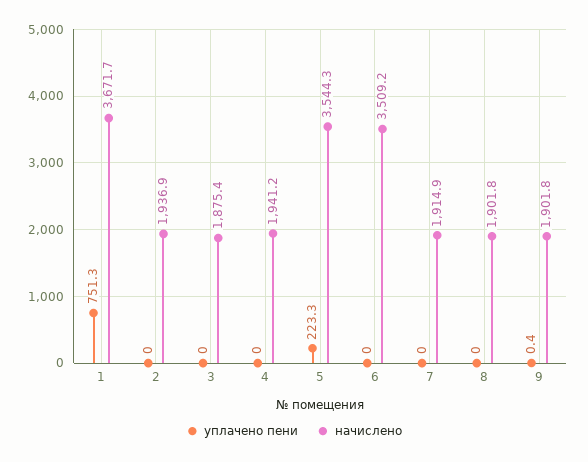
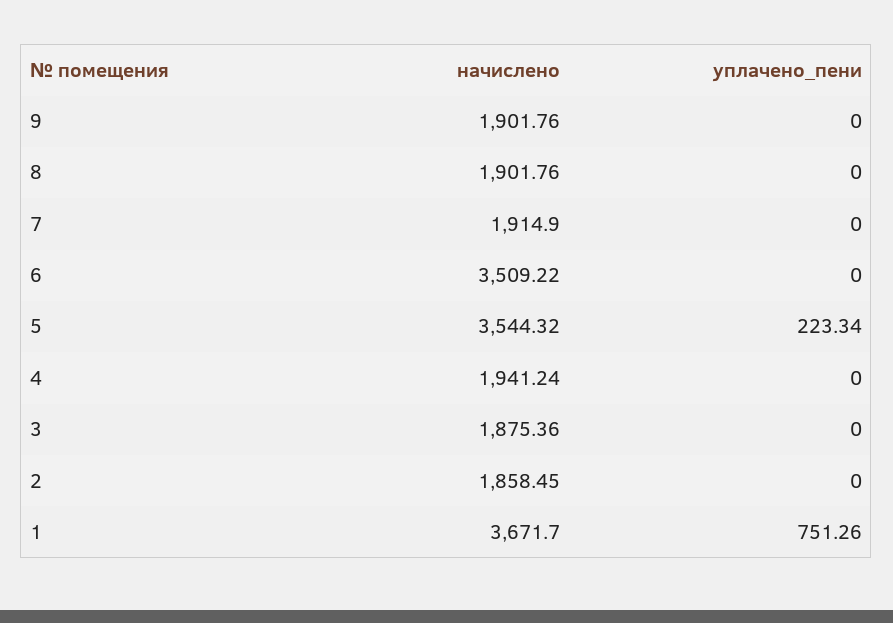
начислено, 2: 1936.9 -> 1858.45
уплачено пени, 9: 0.4 -> 0

